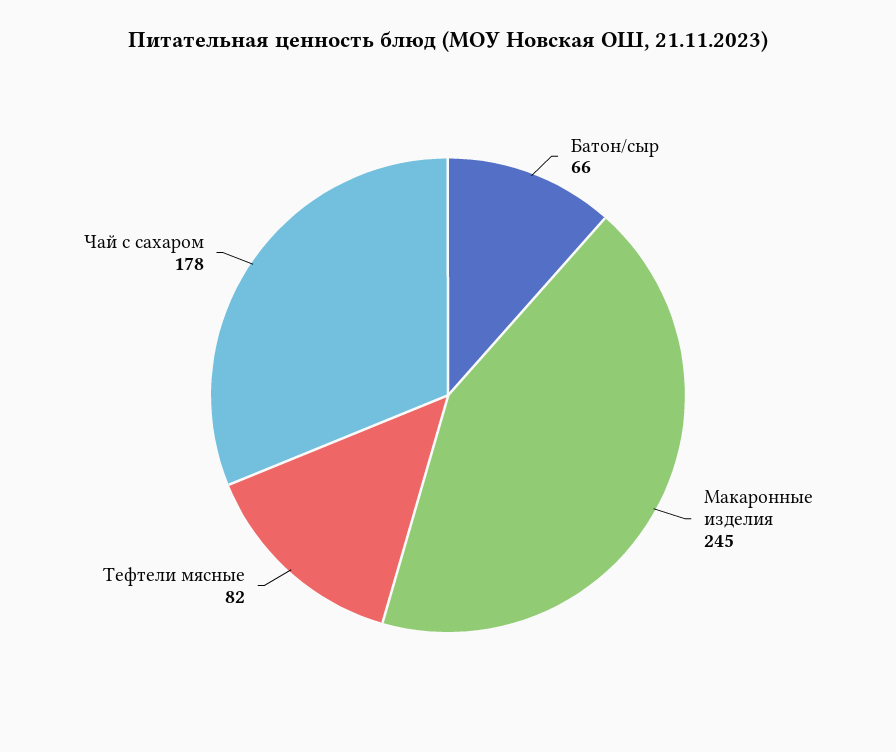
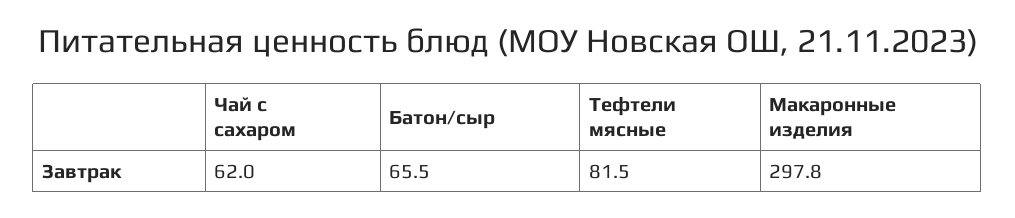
Макаронные изделия: 245 -> 297.8
Чай с сахаром: 178 -> 62

